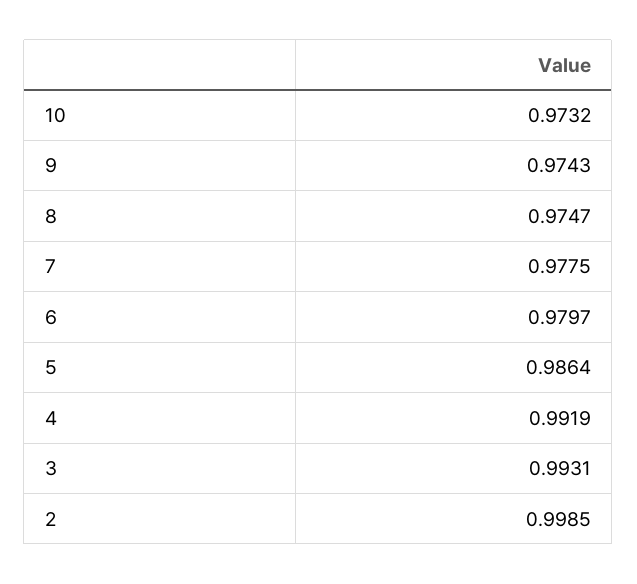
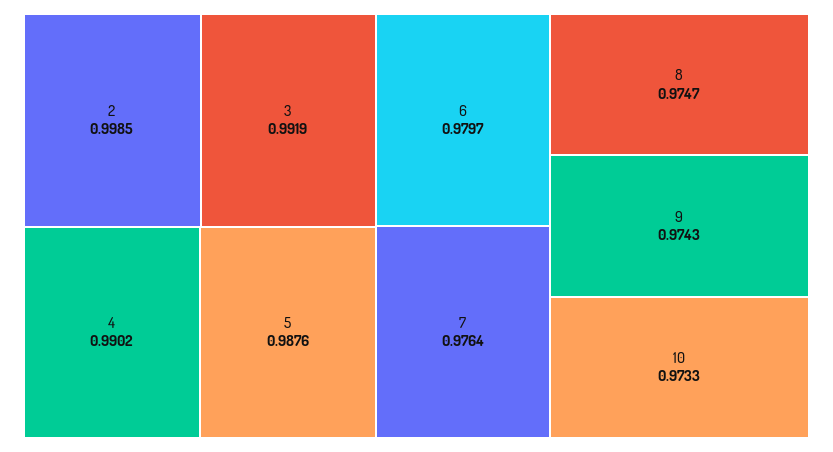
10: 0.9732 -> 0.9733
7: 0.9775 -> 0.9764
5: 0.9864 -> 0.9876
4: 0.9919 -> 0.9902
3: 0.9931 -> 0.9919

